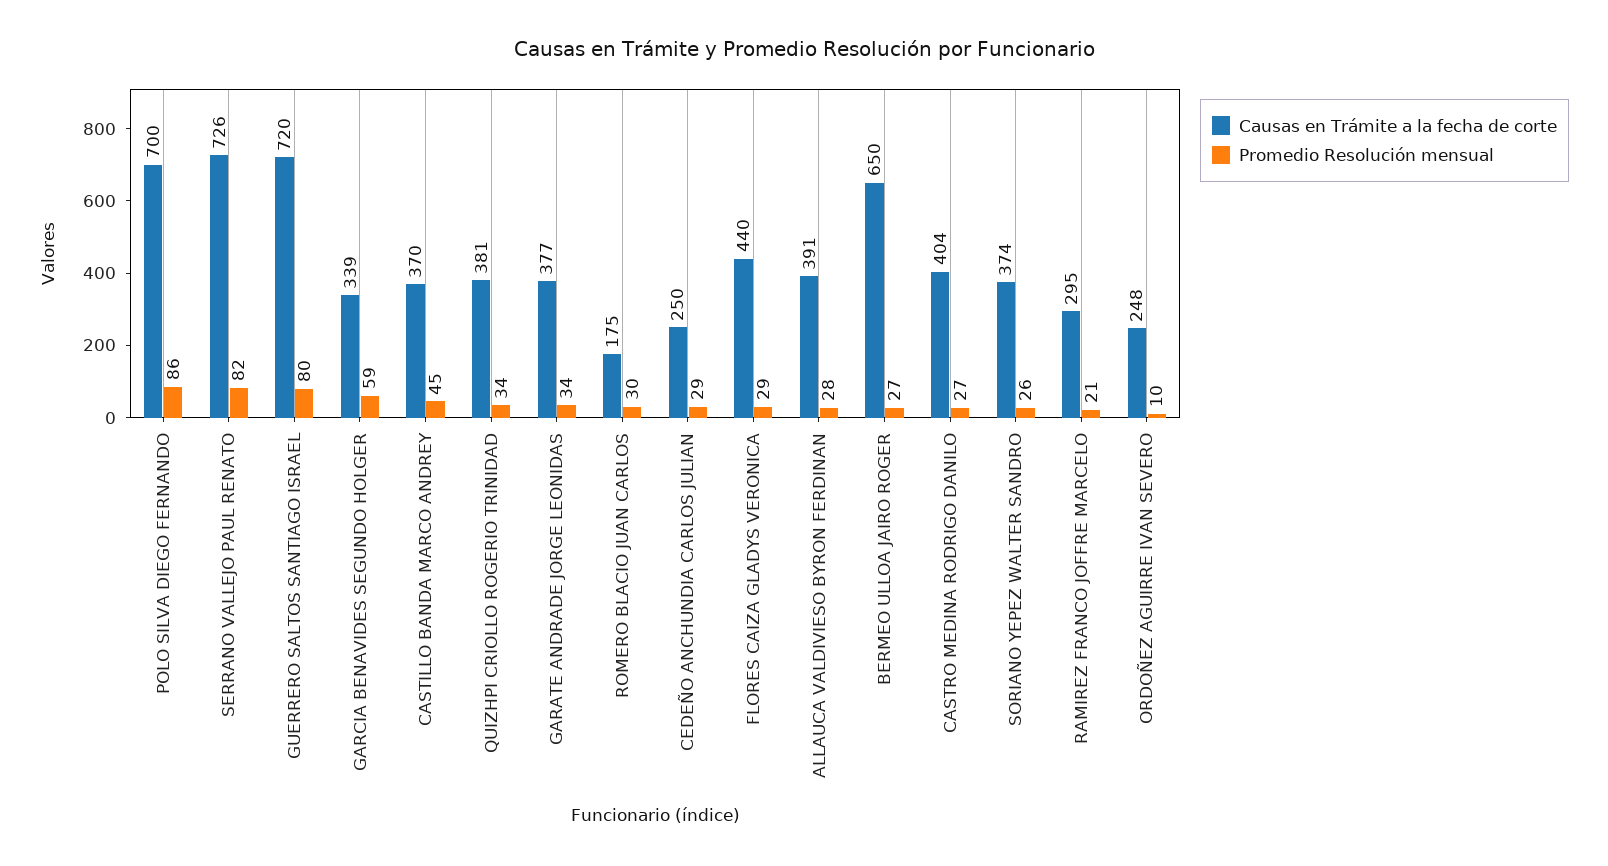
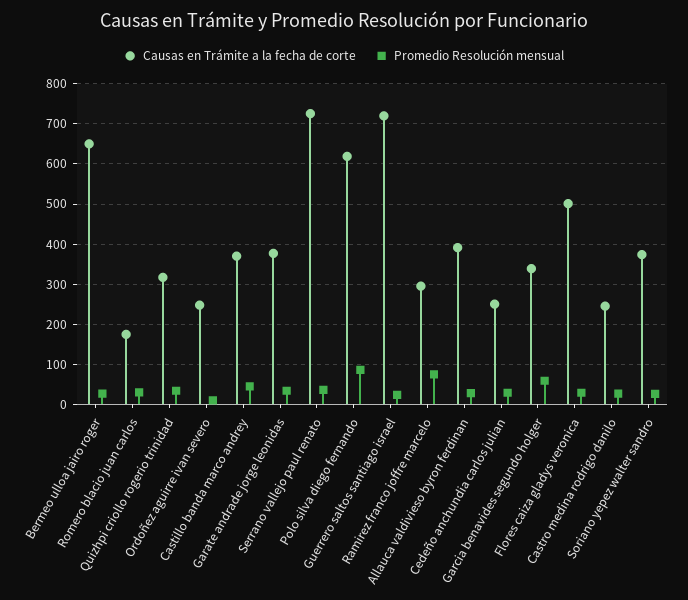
Causas en Trámite a la fecha de corte, POLO SILVA DIEGO FERNANDO: 700 -> 620
Promedio Resolución mensual, SERRANO VALLEJO PAUL RENATO: 82 -> 40
Promedio Resolución mensual, GUERRERO SALTOS SANTIAGO ISRAEL: 80 -> 20
Causas en Trámite a la fecha de corte, QUIZHPI CRIOLLO ROGERIO TRINIDAD: 381 -> 320
Causas en Trámite a la fecha de corte, FLORES CAIZA GLADYS VERONICA: 440 -> 500
Causas en Trámite a la fecha de corte, CASTRO MEDINA RODRIGO DANILO: 404 -> 240
Promedio Resolución mensual, RAMIREZ FRANCO JOFFRE MARCELO: 21 -> 80

